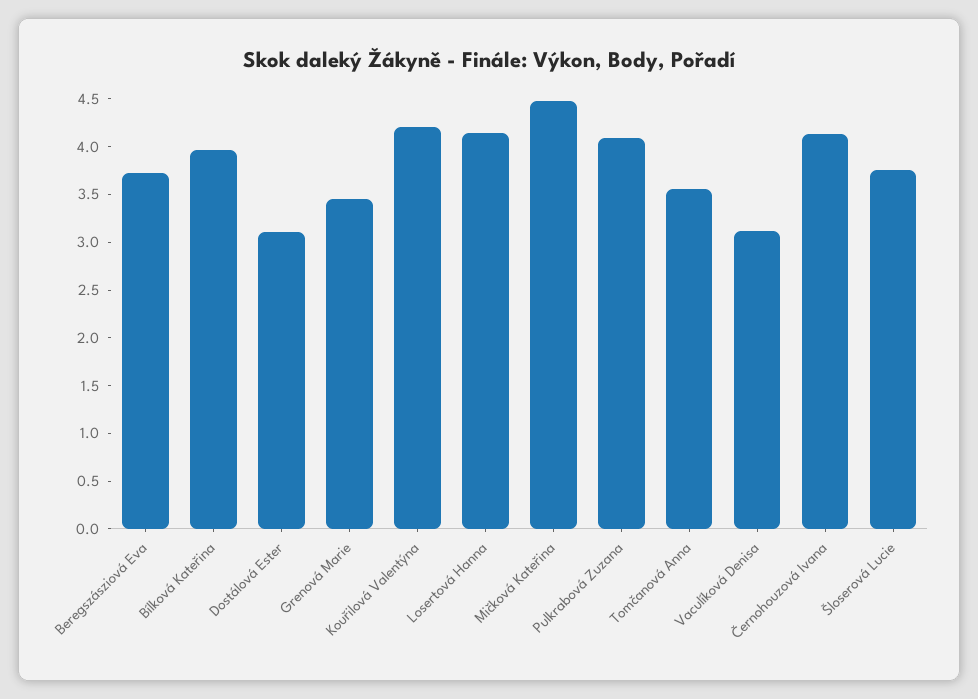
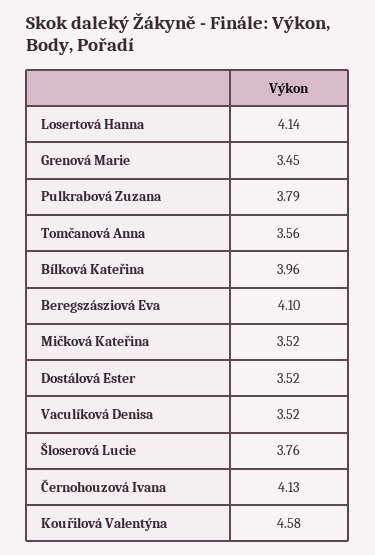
Beregszásziová Eva: 3.7 -> 4.1
Dostálová Ester: 3.1 -> 3.52
Kouřilová Valentýna: 4.2 -> 4.58
Mičková Kateřina: 4.5 -> 3.52
Pulkrabová Zuzana: 4.1 -> 3.79
Vaculíková Denisa: 3.1 -> 3.52

